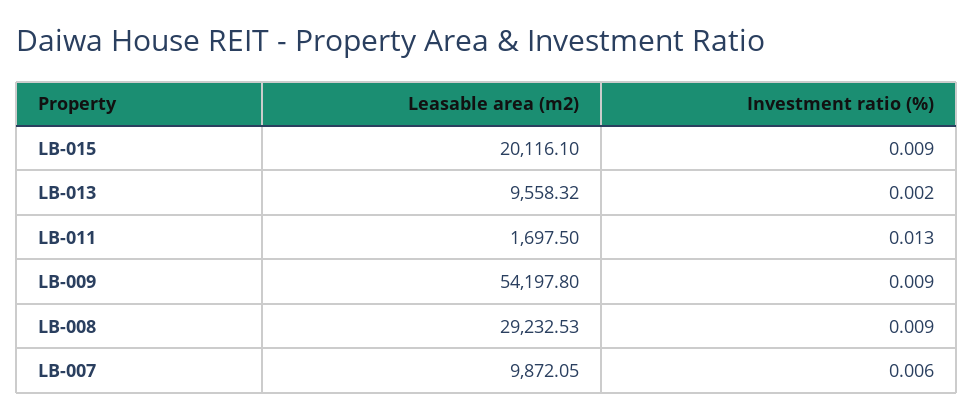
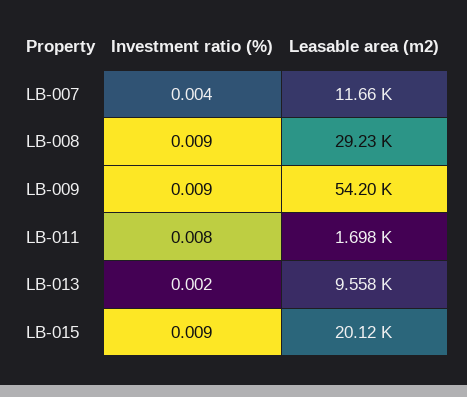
Investment ratio (%), LB-011: 0.013 -> 0.008
Leasable area (m2), LB-007: 9872.05 -> 11660
Investment ratio (%), LB-007: 0.006 -> 0.004

